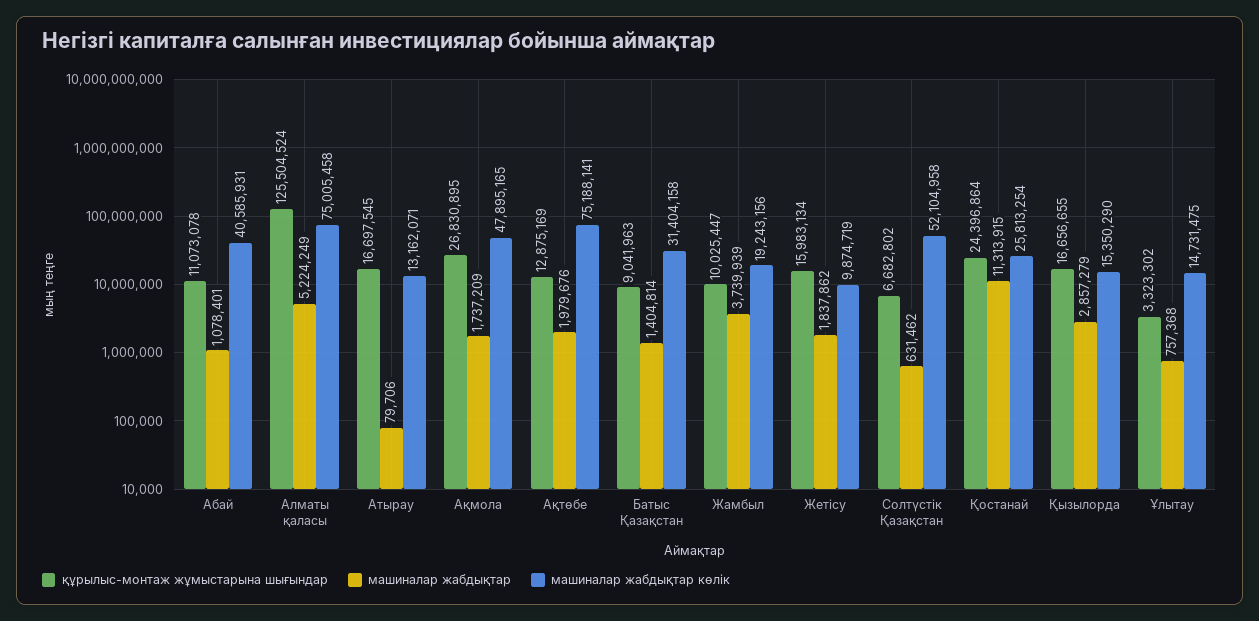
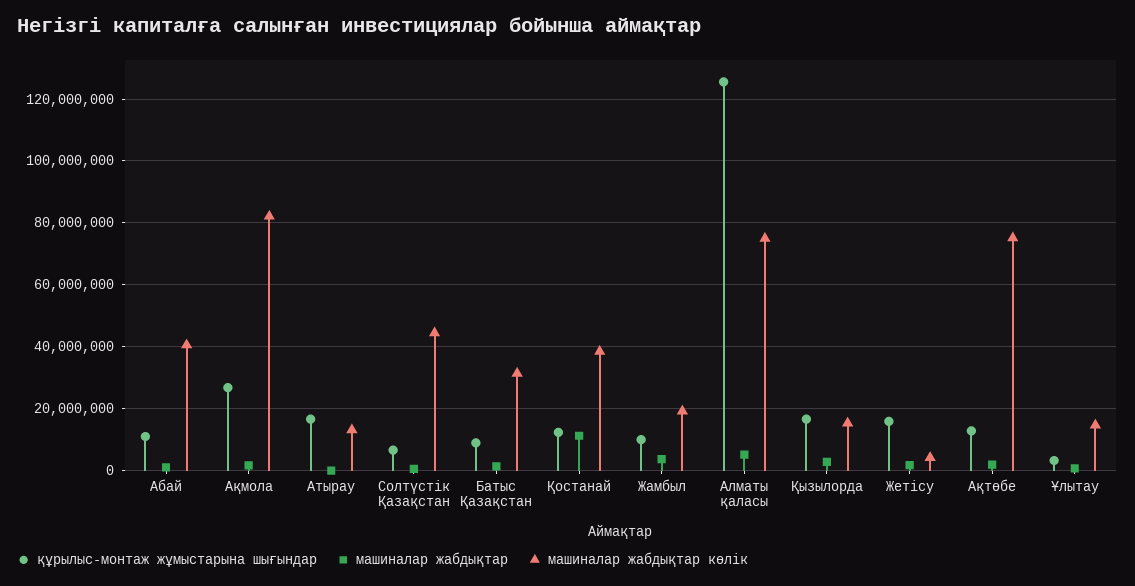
машиналар жабдықтар көлік, Ақмола: 47895165 -> 82000000
машиналар жабдықтар көлік, Жетісу: 9874719 -> 4000000
машиналар жабдықтар көлік, Солтүстік Қазақстан: 52104958 -> 44000000
құрылыс-монтаж жұмыстарына шығындар, Қостанай: 24396864 -> 12000000
машиналар жабдықтар көлік, Қостанай: 25813254 -> 38000000

